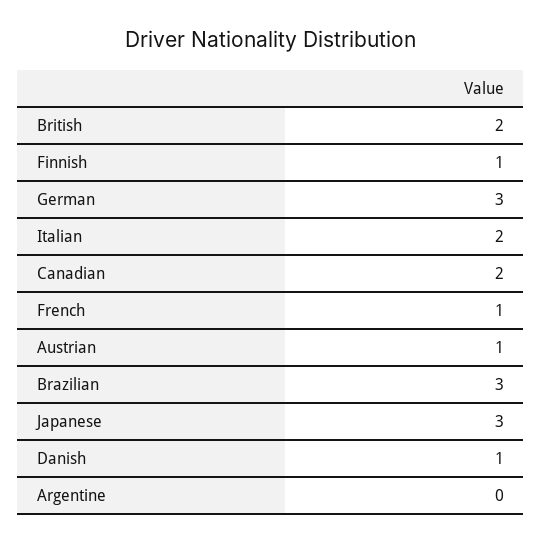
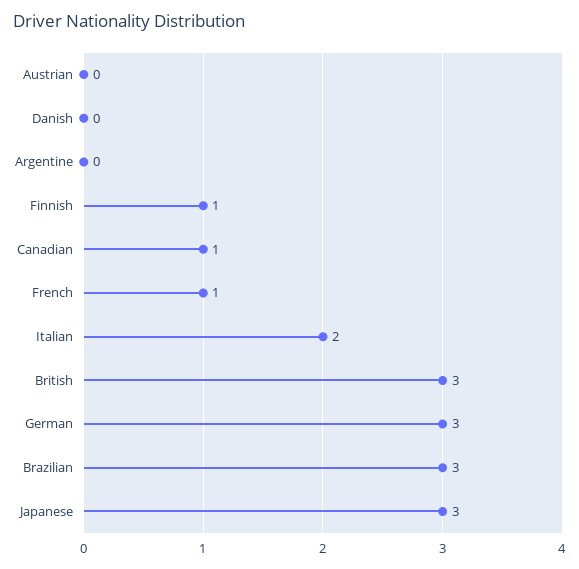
British: 2 -> 3
Canadian: 2 -> 1
Austrian: 1 -> 0
Danish: 1 -> 0

